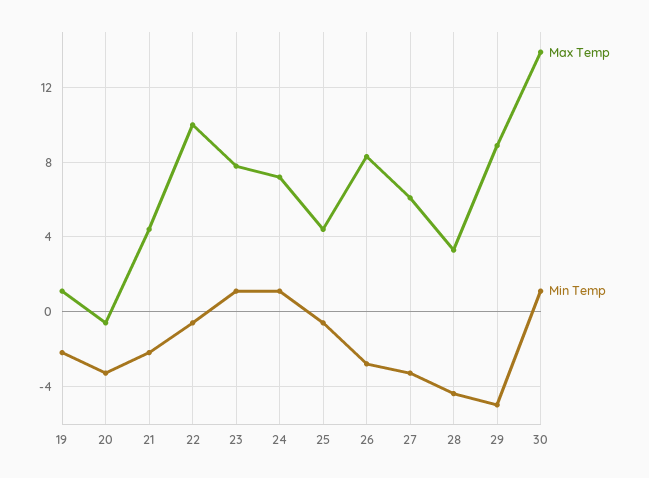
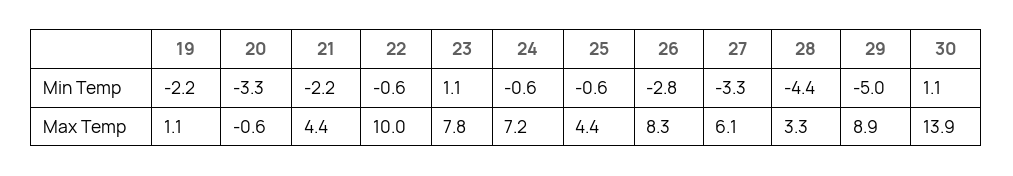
Min Temp, 24: 1 -> -0.6

